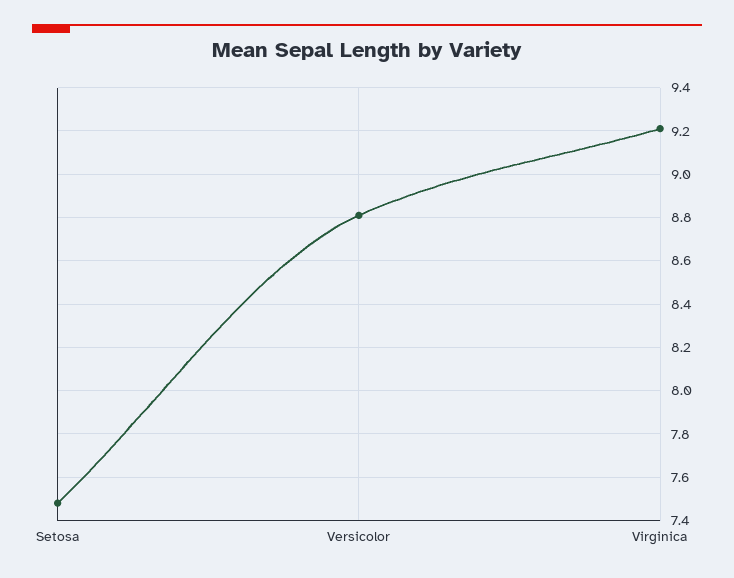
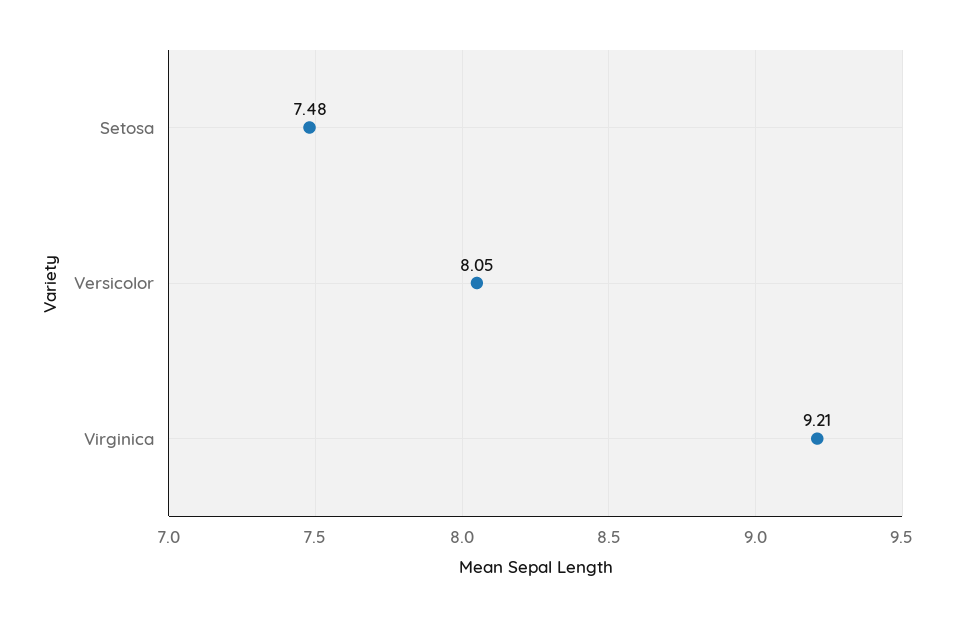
Versicolor: 8.8 -> 8.05

